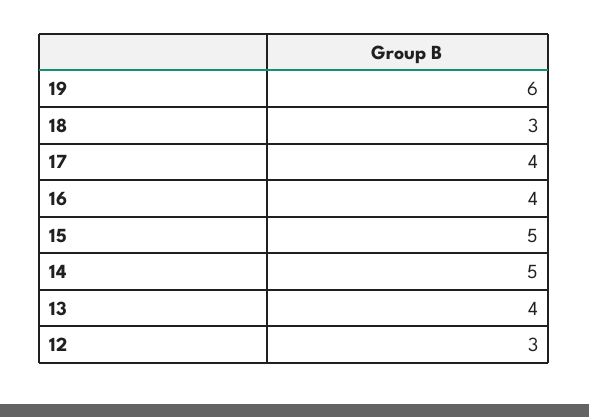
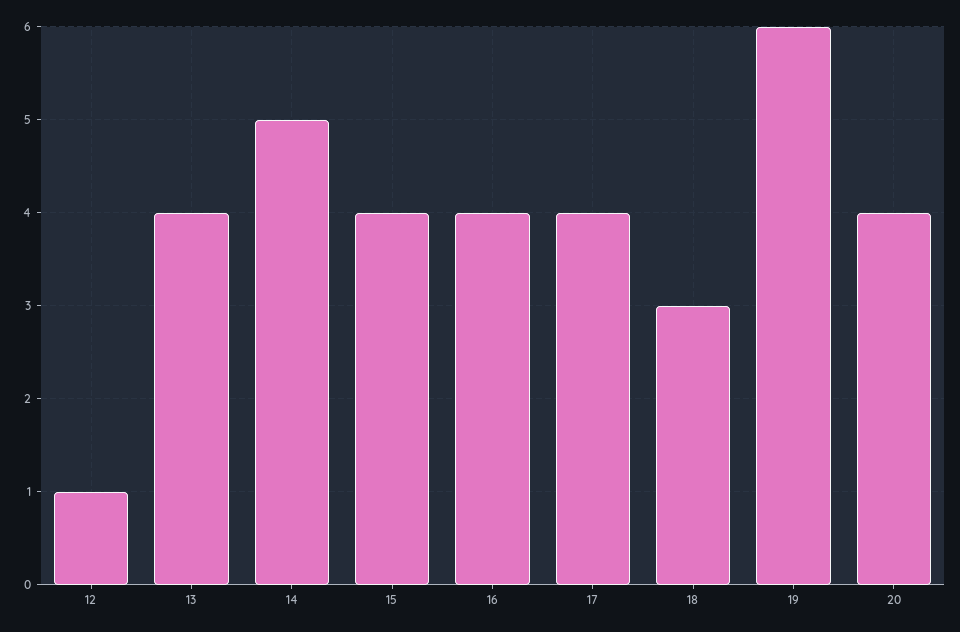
15: 5 -> 4
12: 3 -> 1
20: none -> 4

